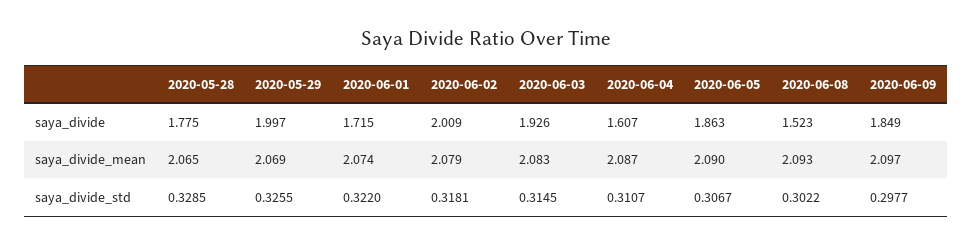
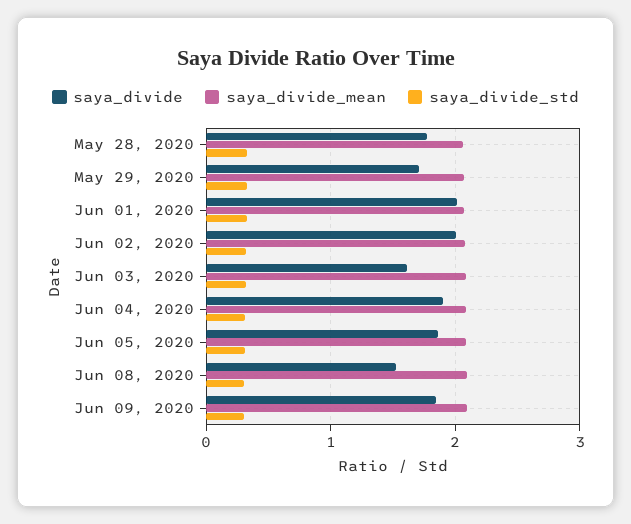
saya_divide, 2020-05-29: 1.997 -> 1.7
saya_divide, 2020-06-01: 1.715 -> 2
saya_divide, 2020-06-03: 1.926 -> 1.6
saya_divide, 2020-06-04: 1.607 -> 1.9

